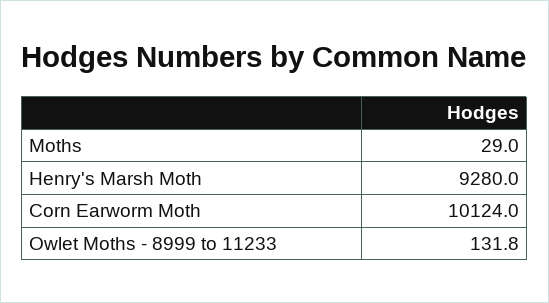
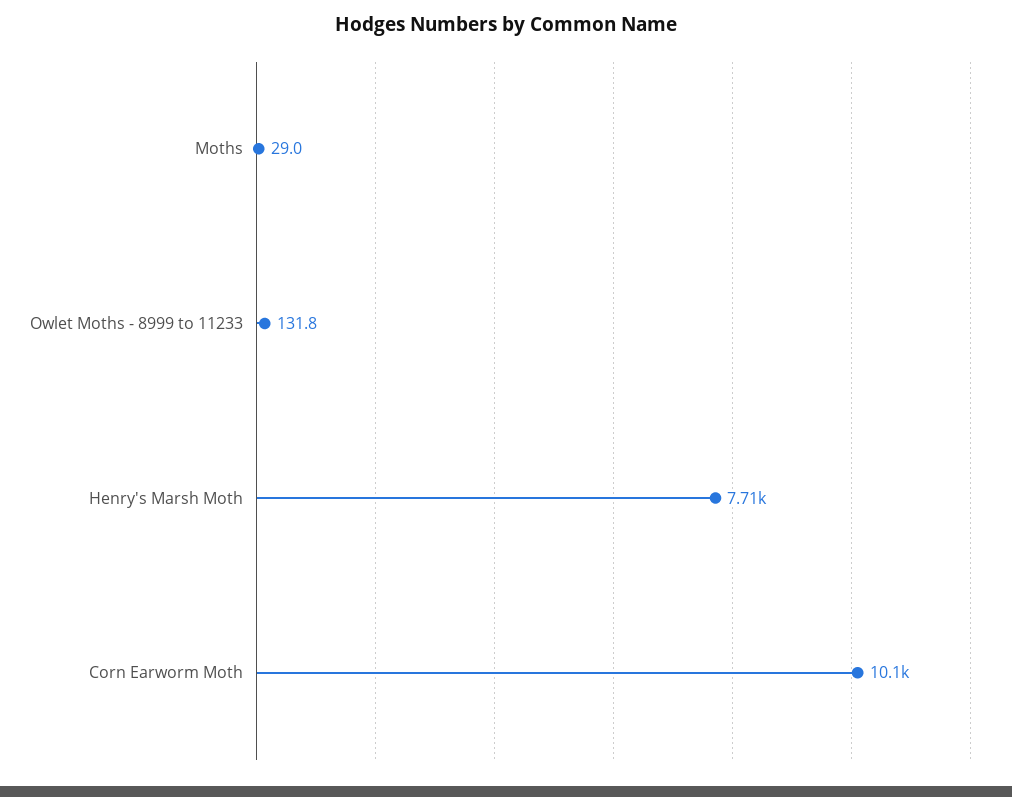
Henry's Marsh Moth: 9280 -> 7710

